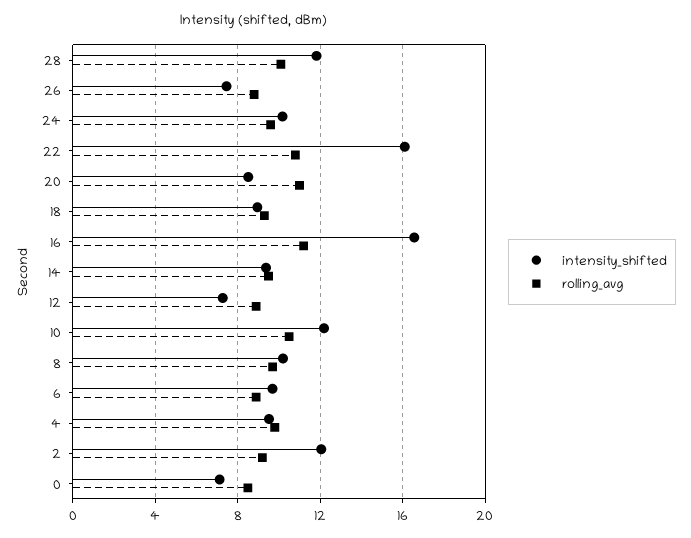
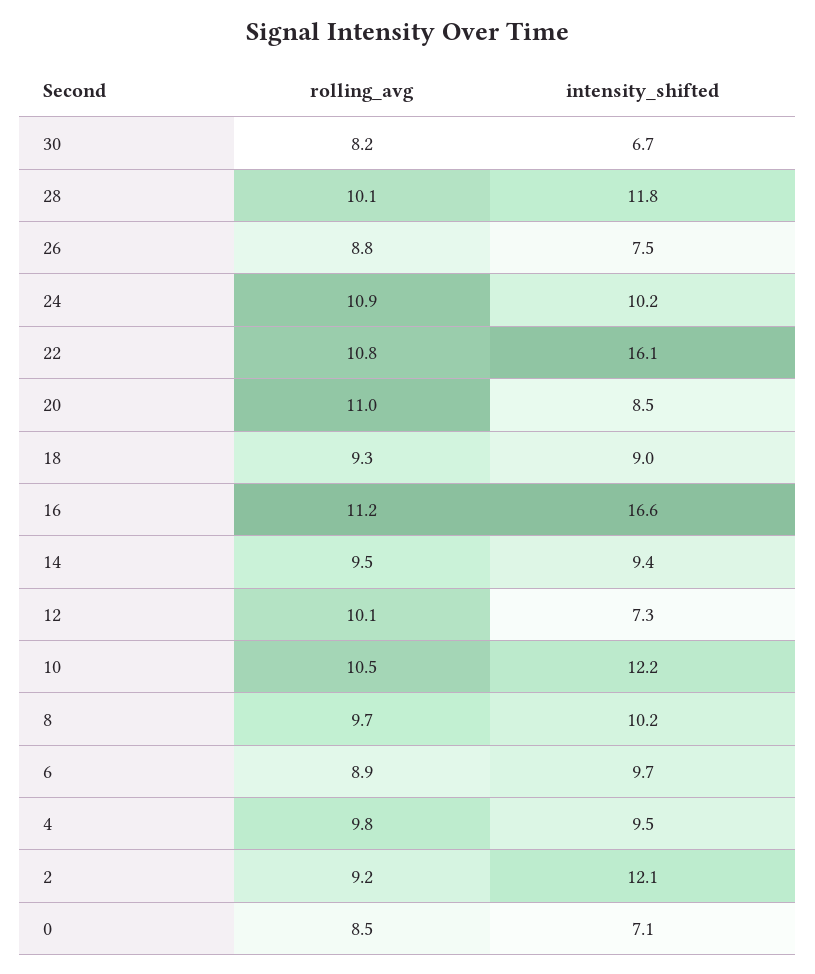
rolling_avg, 24: 9.5 -> 10.9
rolling_avg, 12: 9 -> 10.1
rolling_avg, 30: none -> 8.2
intensity_shifted, 30: none -> 6.7

